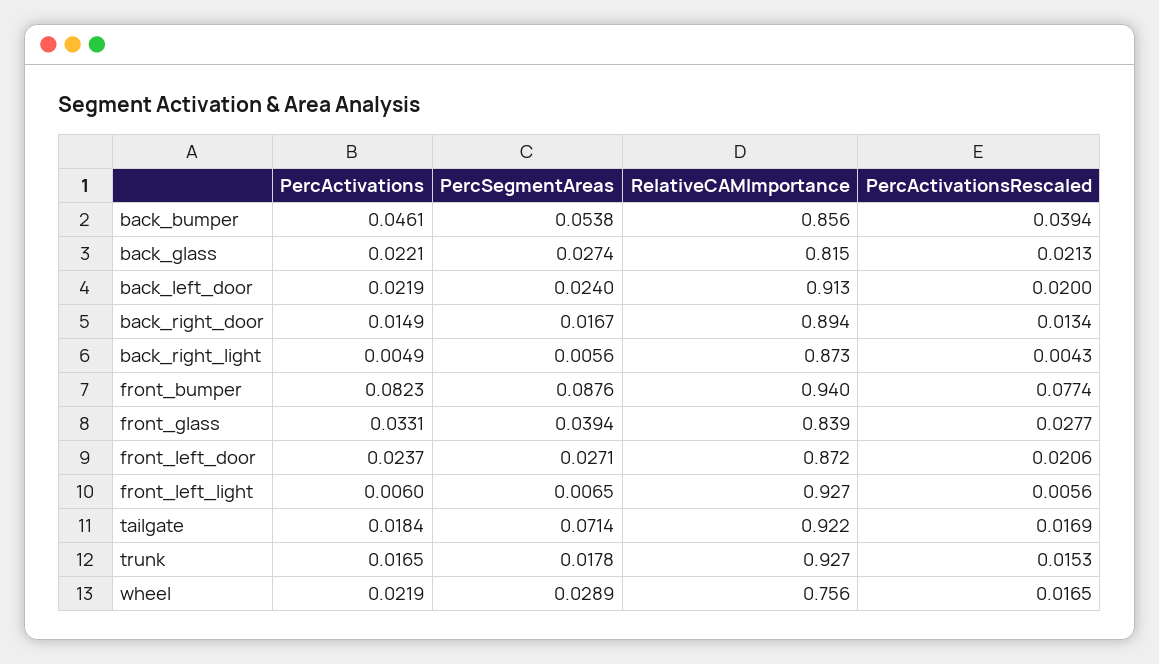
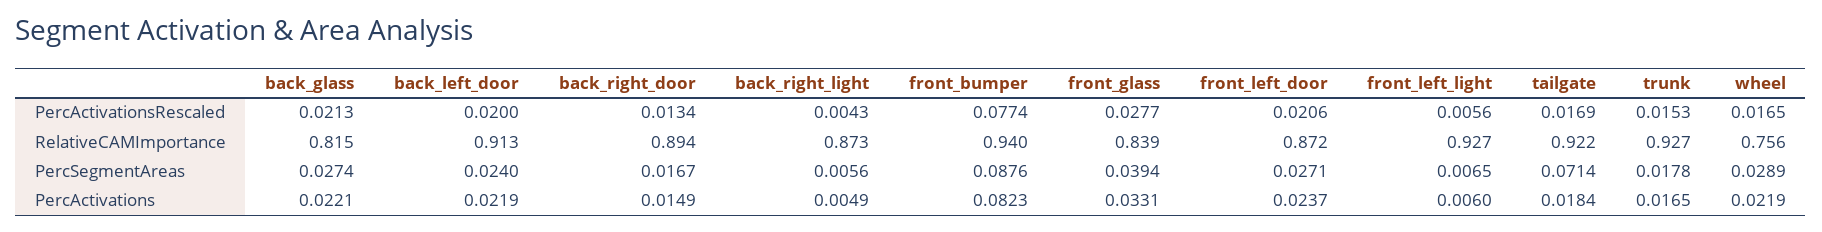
PercActivations, back_bumper: 0.0461 -> none
PercSegmentAreas, back_bumper: 0.0538 -> none
RelativeCAMImportance, back_bumper: 0.856 -> none
PercActivationsRescaled, back_bumper: 0.0394 -> none

